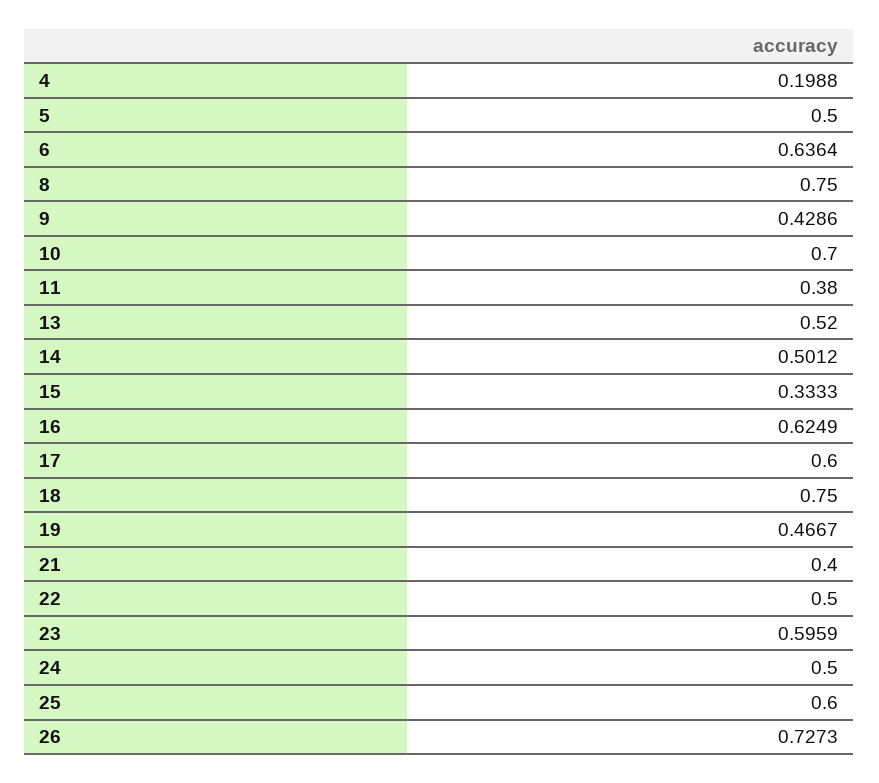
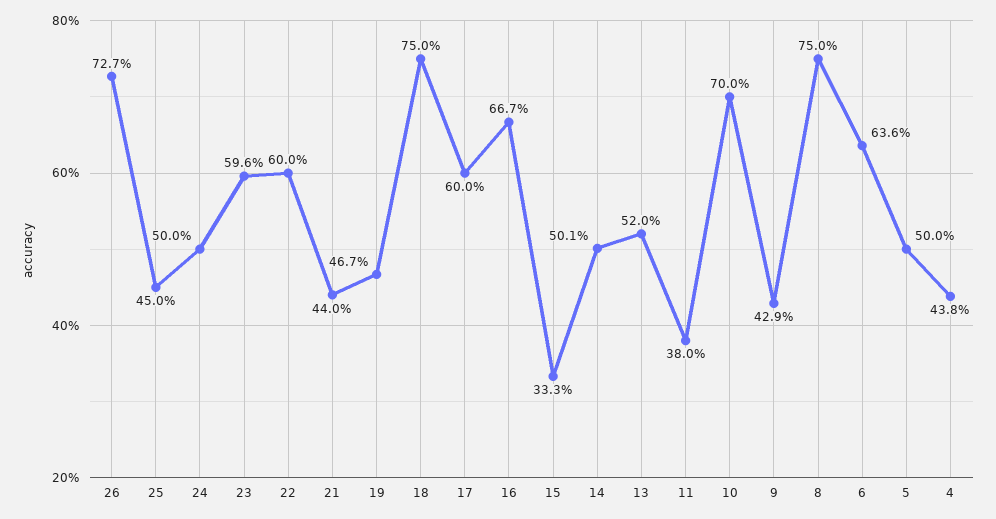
4: 0.1988 -> 0.438
16: 0.6249 -> 0.667
21: 0.4 -> 0.44
22: 0.5 -> 0.6
25: 0.6 -> 0.45

